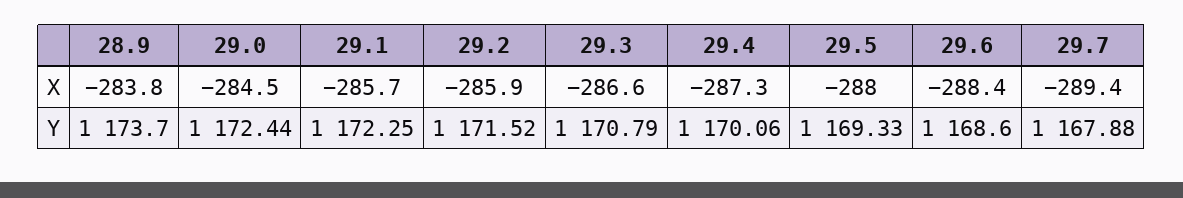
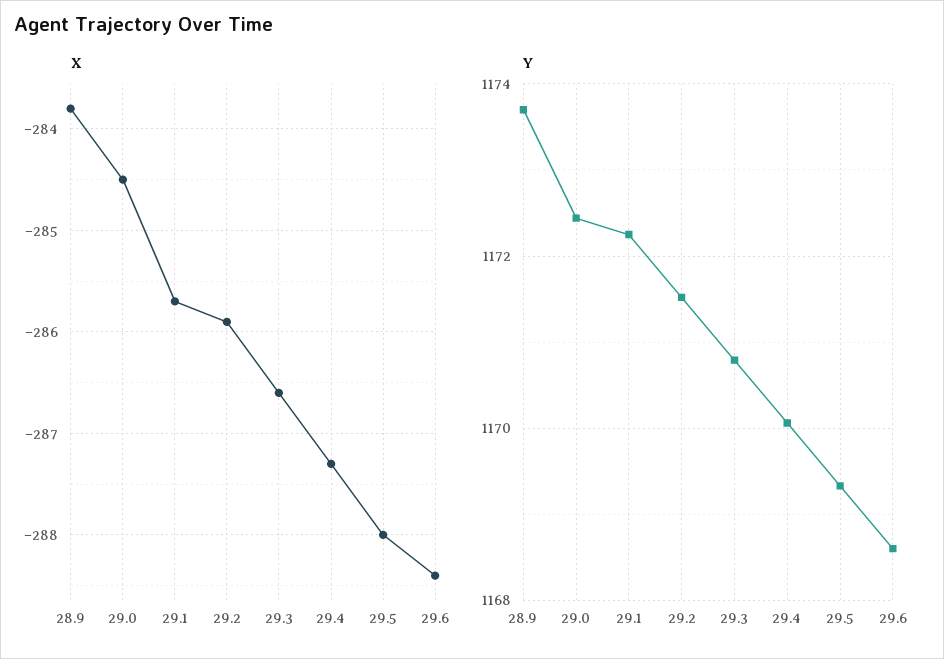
X, 29.7: -289.4 -> none
Y, 29.7: 1167.88 -> none

